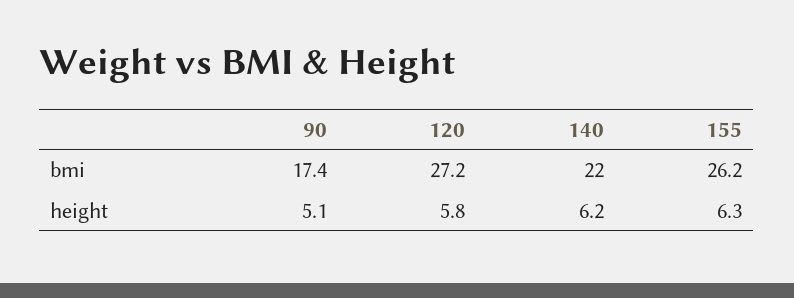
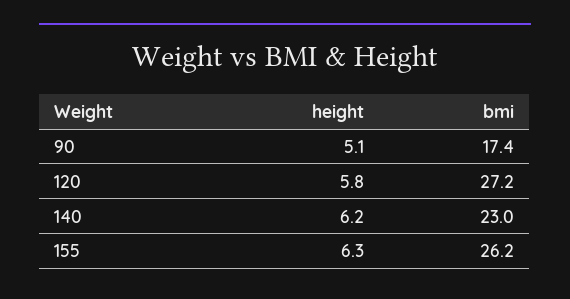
140, bmi: 22 -> 23

